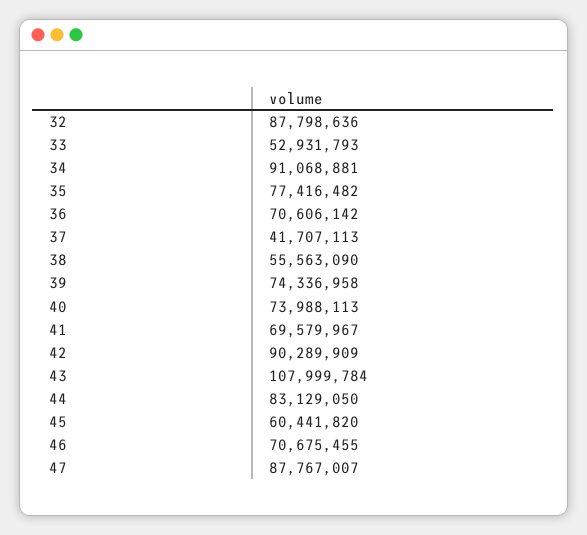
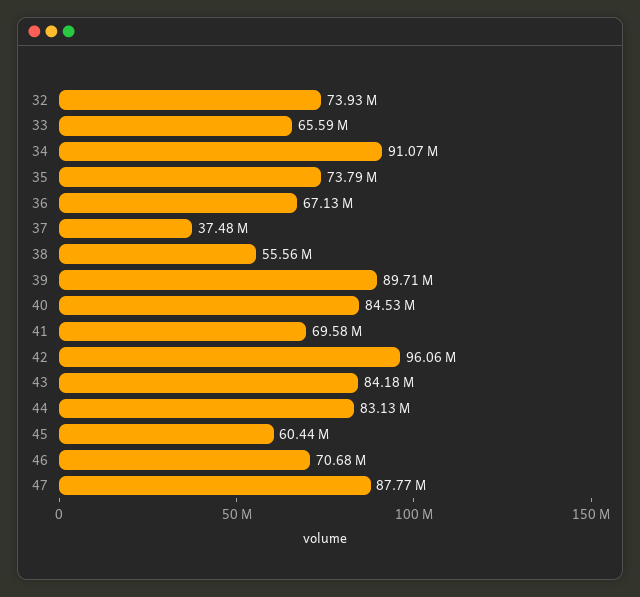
32: 87798636 -> 73930000
33: 52931793 -> 65590000
35: 77416482 -> 73790000
36: 70606142 -> 67130000
37: 41707113 -> 37480000
39: 74336958 -> 89710000
40: 73988113 -> 84530000
42: 90289909 -> 96060000
43: 107999784 -> 84180000

